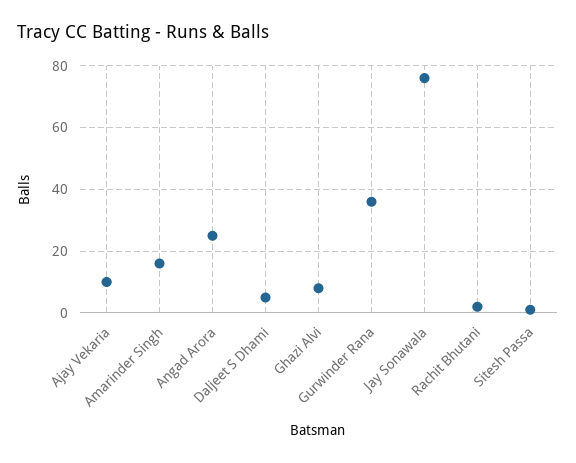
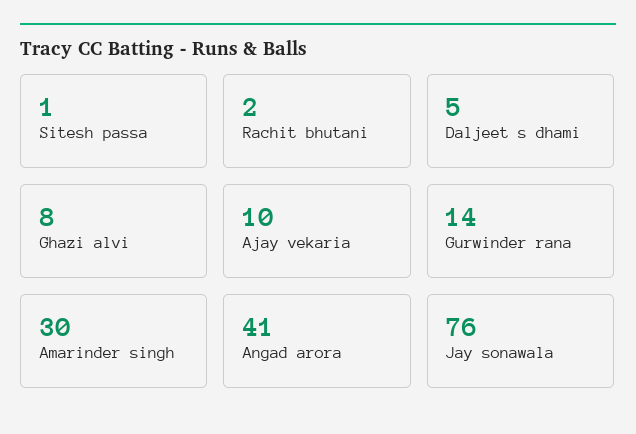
Amarinder Singh: 15 -> 30
Angad Arora: 25 -> 41
Gurwinder Rana: 35 -> 14

